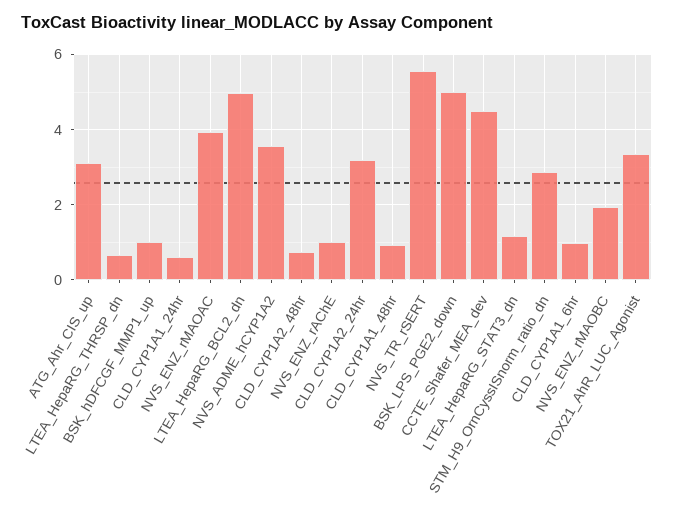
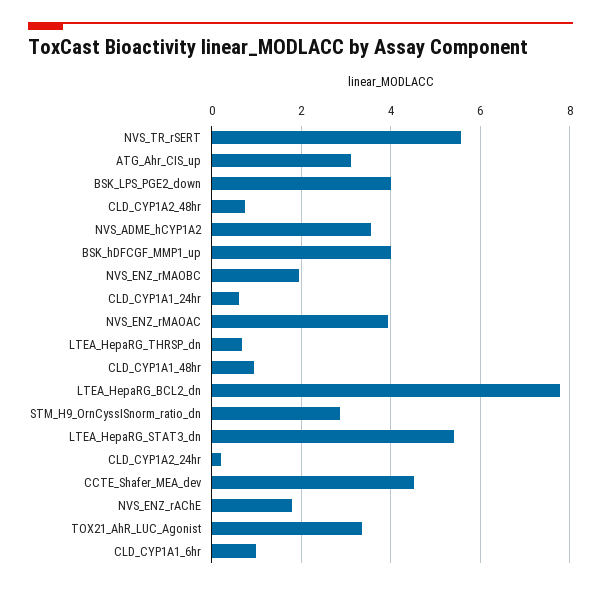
BSK_hDFCGF_MMP1_up: 1 -> 4
LTEA_HepaRG_BCL2_dn: 5 -> 7.8
NVS_ENZ_rAChE: 1 -> 1.8
CLD_CYP1A2_24hr: 3.2 -> 0.2
BSK_LPS_PGE2_down: 5 -> 4
LTEA_HepaRG_STAT3_dn: 1.2 -> 5.4

